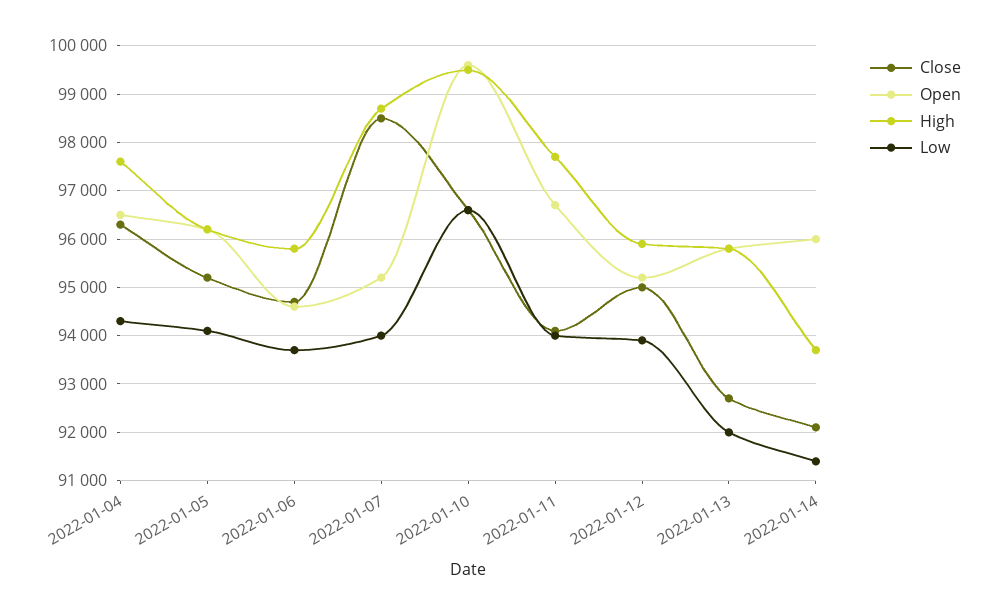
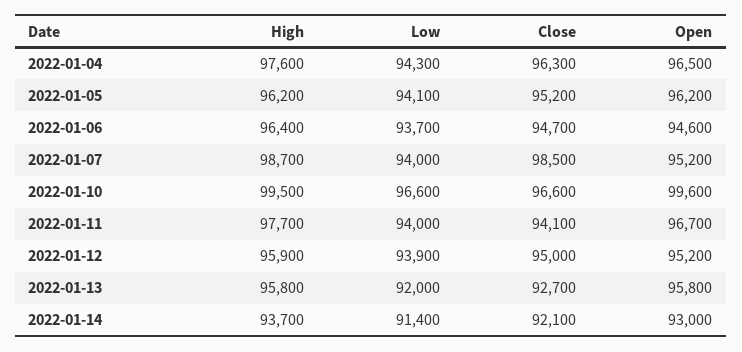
High, 2022-01-06: 95800 -> 96400
Open, 2022-01-14: 96000 -> 93000

